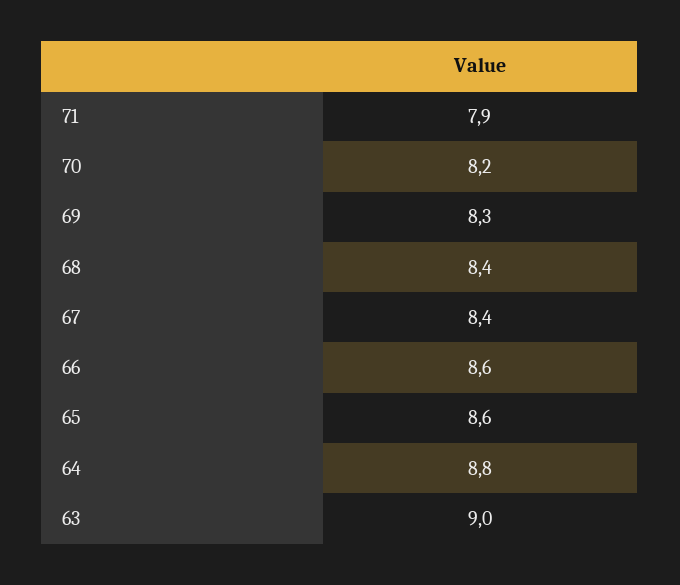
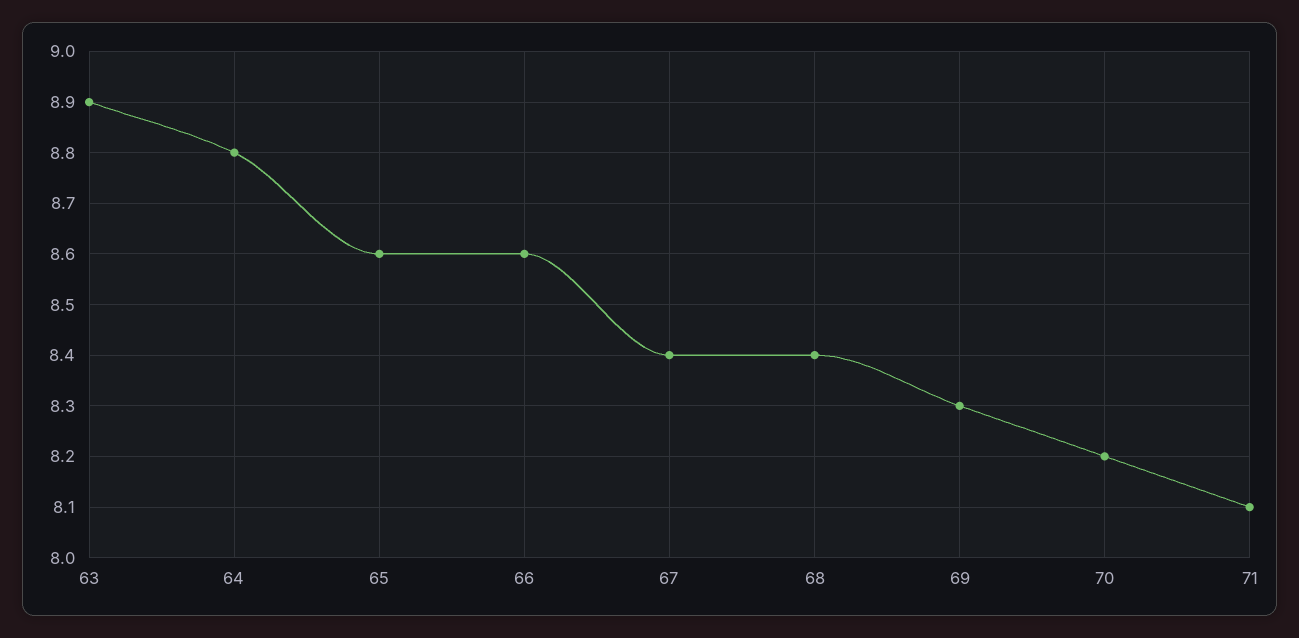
71: 7.9 -> 8.1
63: 9 -> 8.9

